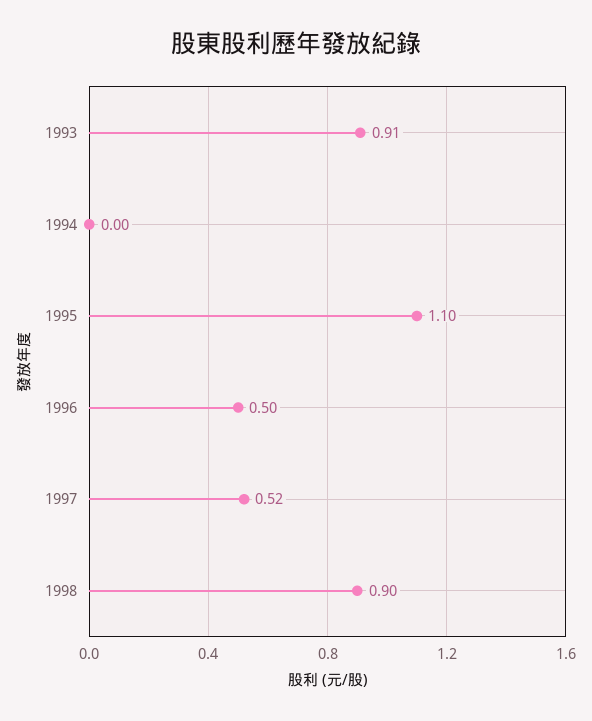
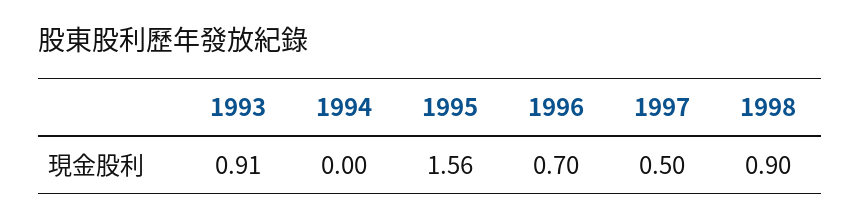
1995: 1.1 -> 1.56
1996: 0.5 -> 0.7
1997: 0.52 -> 0.5

